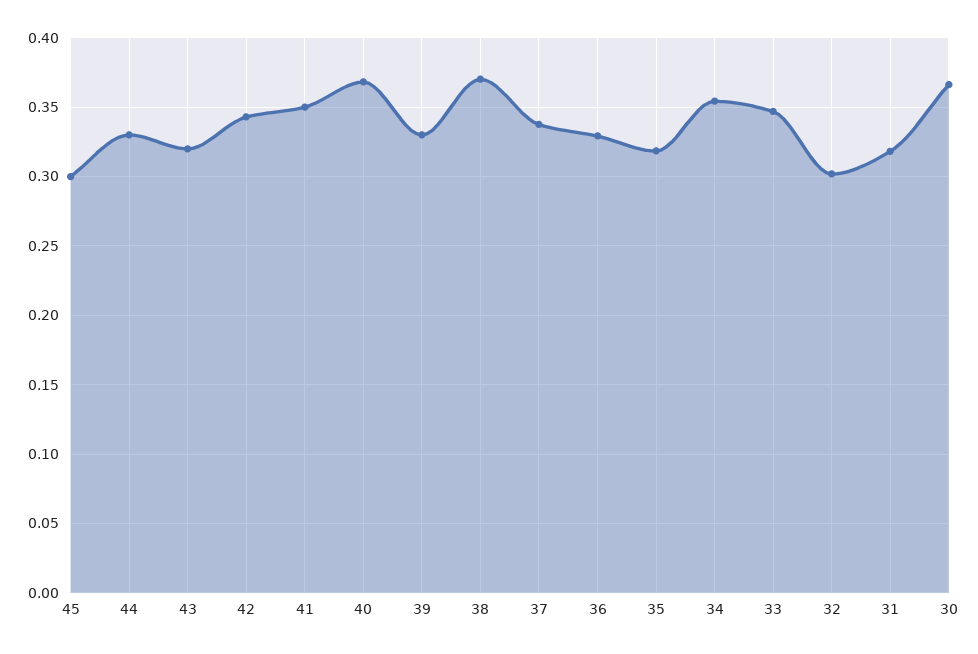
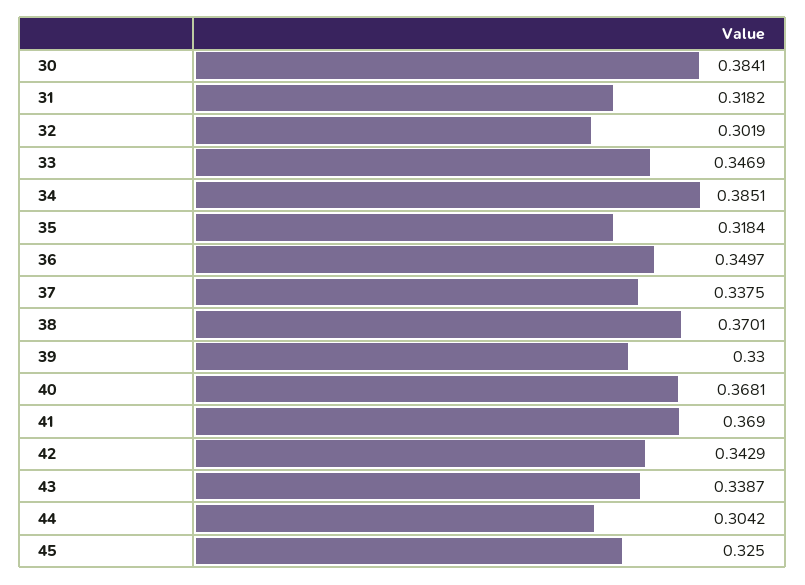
45: 0.3 -> 0.325
44: 0.33 -> 0.3042
43: 0.32 -> 0.3387
41: 0.35 -> 0.369
36: 0.33 -> 0.3497
34: 0.355 -> 0.3851
30: 0.365 -> 0.3841

